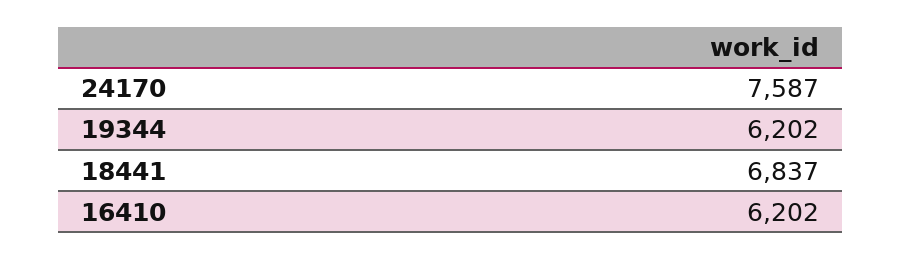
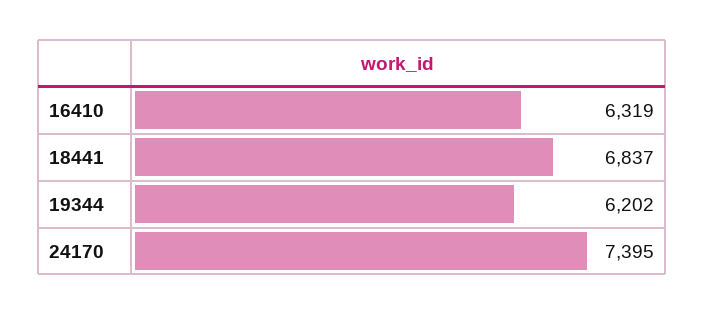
24170: 7587 -> 7395
16410: 6202 -> 6319

